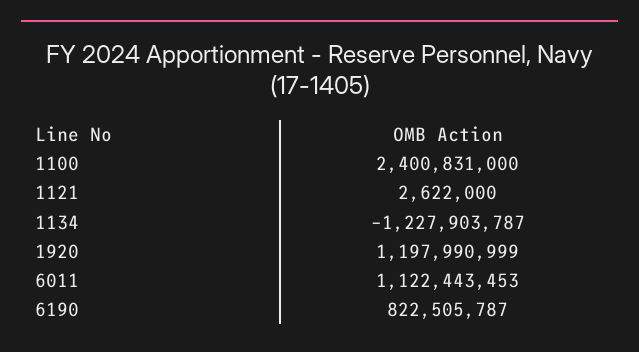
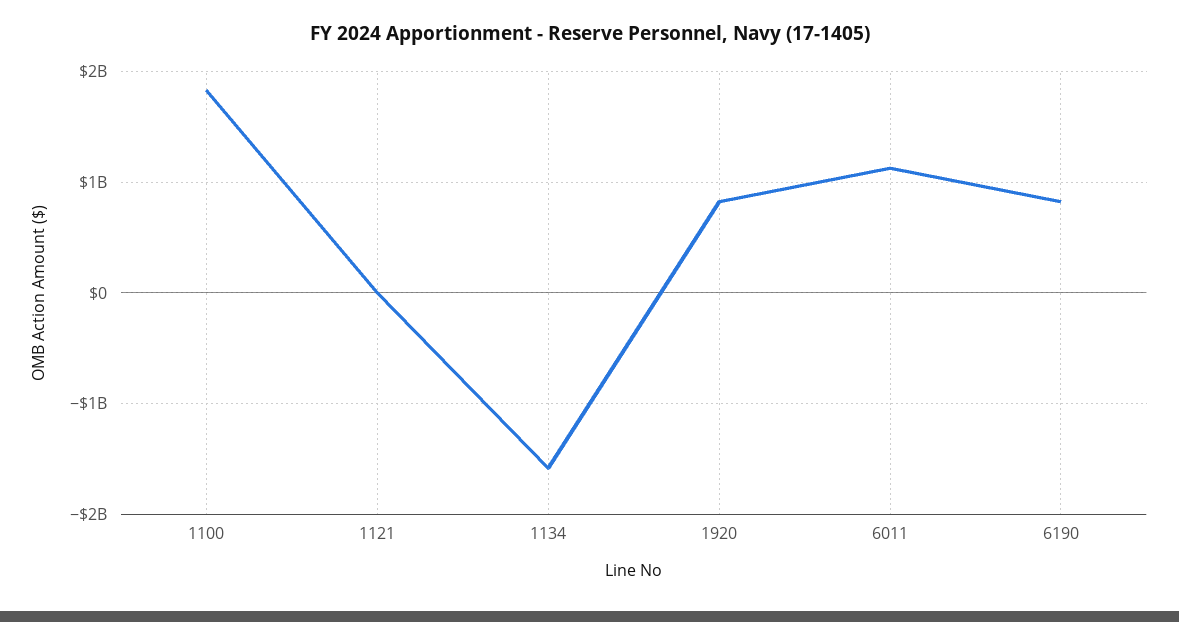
1100: 2400831000 -> 1800000000
1134: -1227903787 -> -1600000000
1920: 1197990999 -> 800000000

